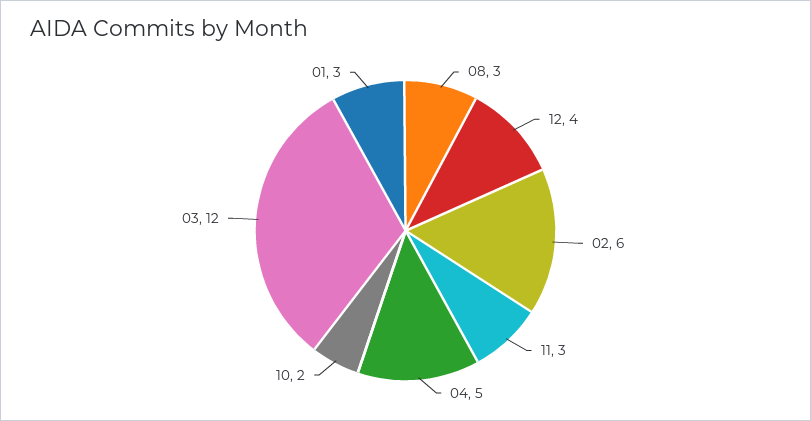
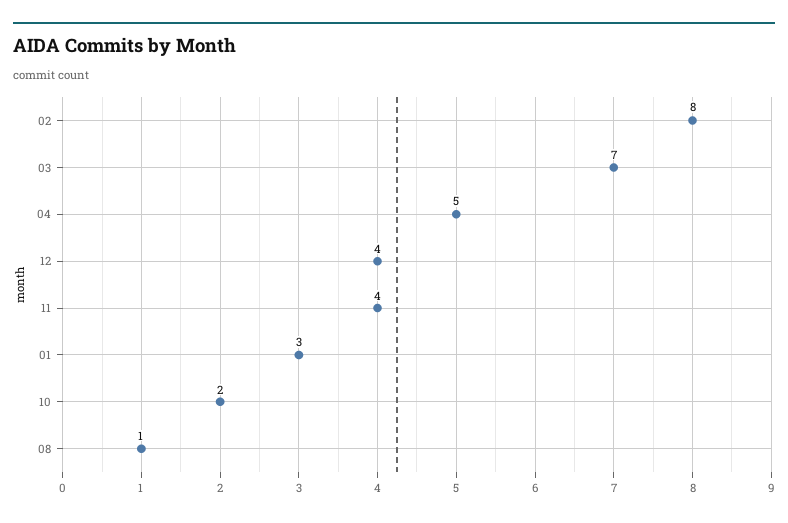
08: 3 -> 1
02: 6 -> 8
11: 3 -> 4
03: 12 -> 7

